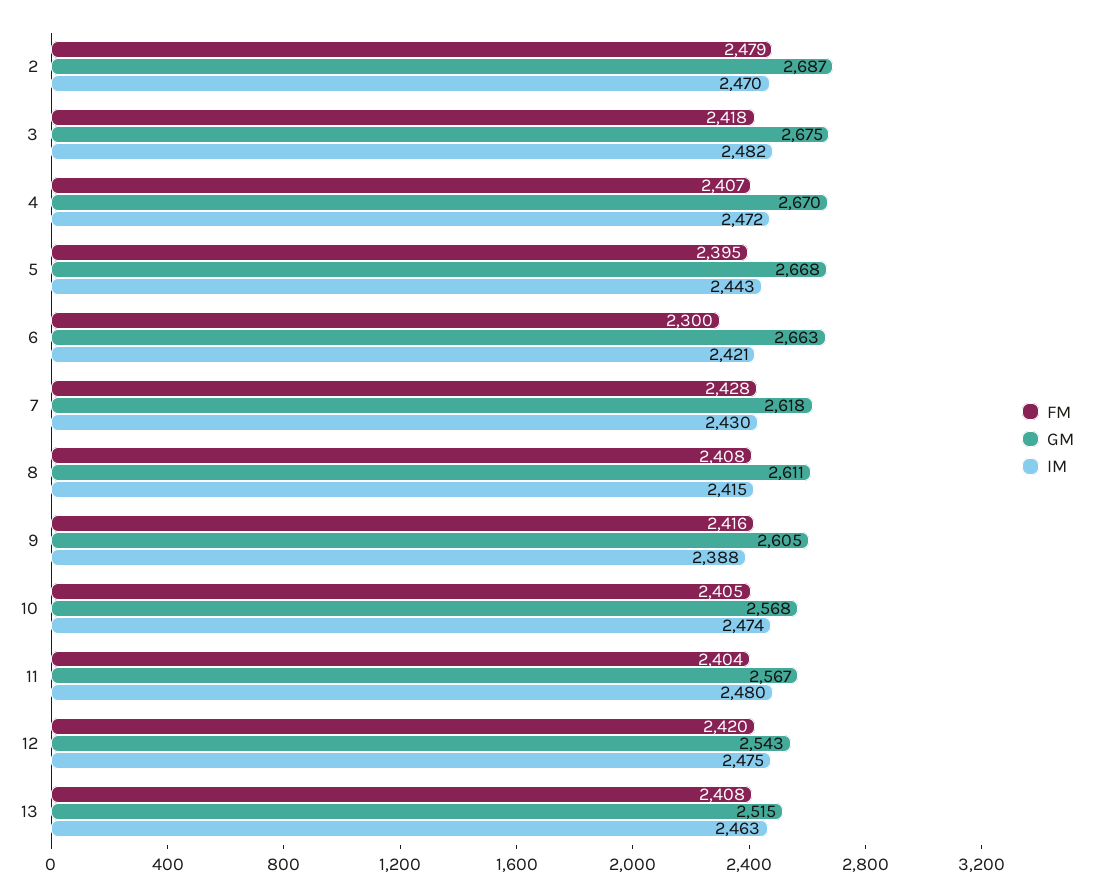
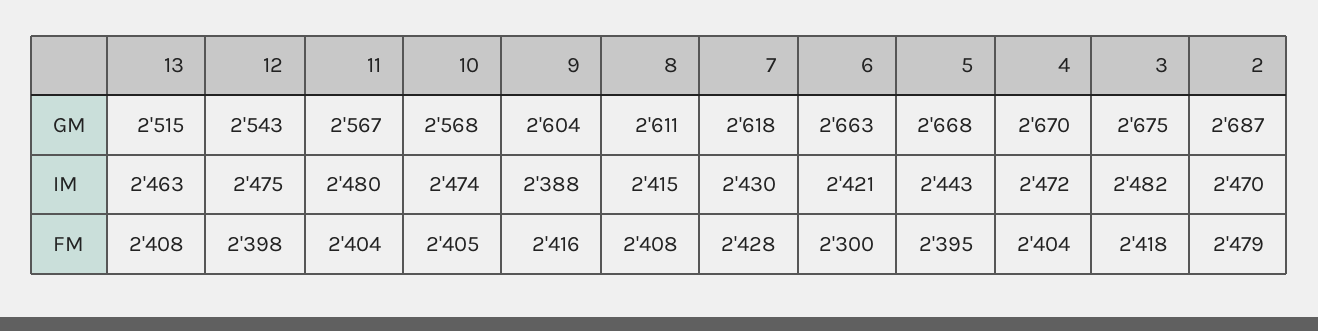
FM, 4: 2407 -> 2404
GM, 9: 2605 -> 2604
FM, 12: 2420 -> 2398

